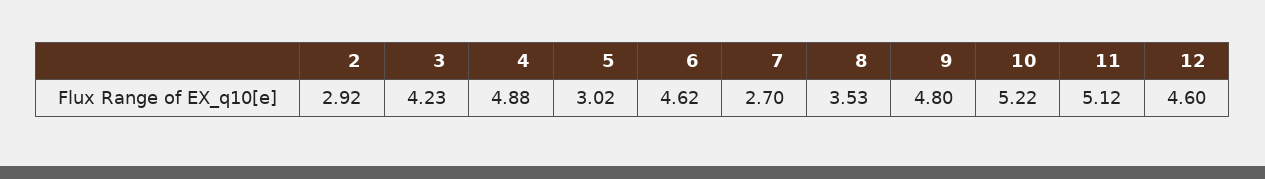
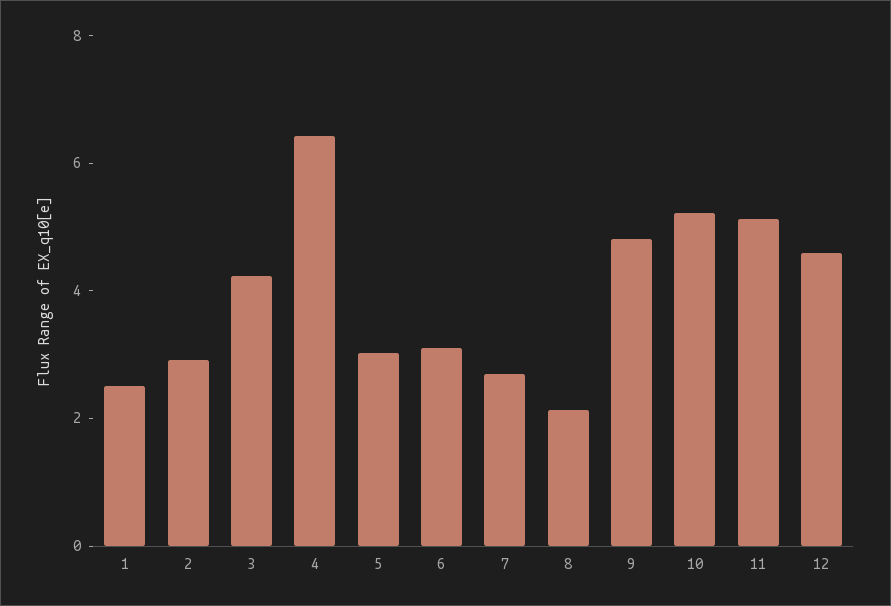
4: 4.88 -> 6.5
6: 4.62 -> 3
8: 3.53 -> 2
1: none -> 2.5

